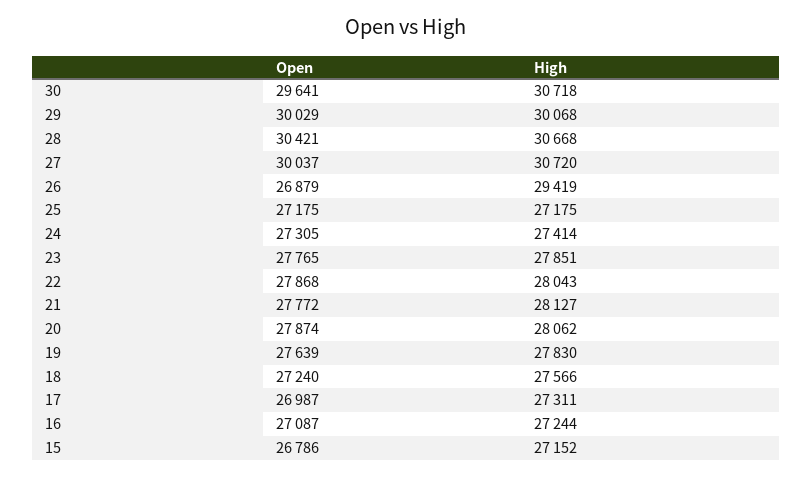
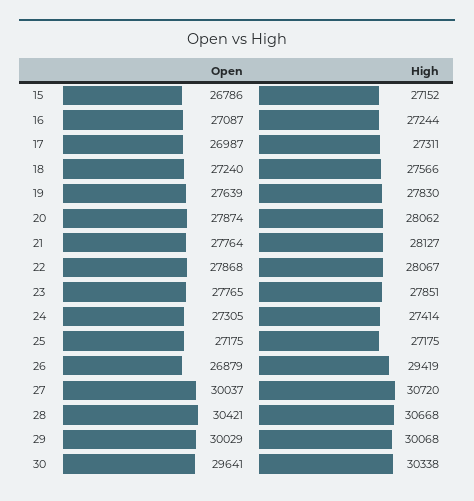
High, 30: 30718 -> 30338
High, 22: 28043 -> 28067
Open, 21: 27772 -> 27764

